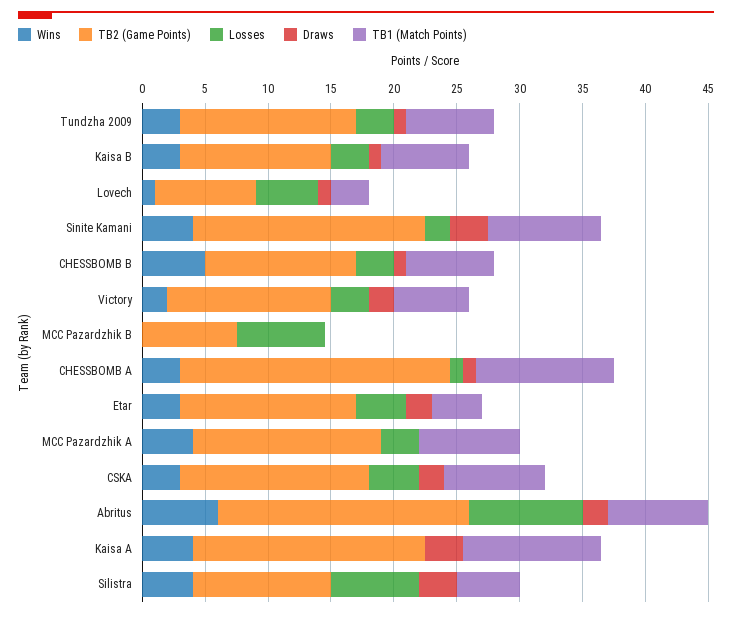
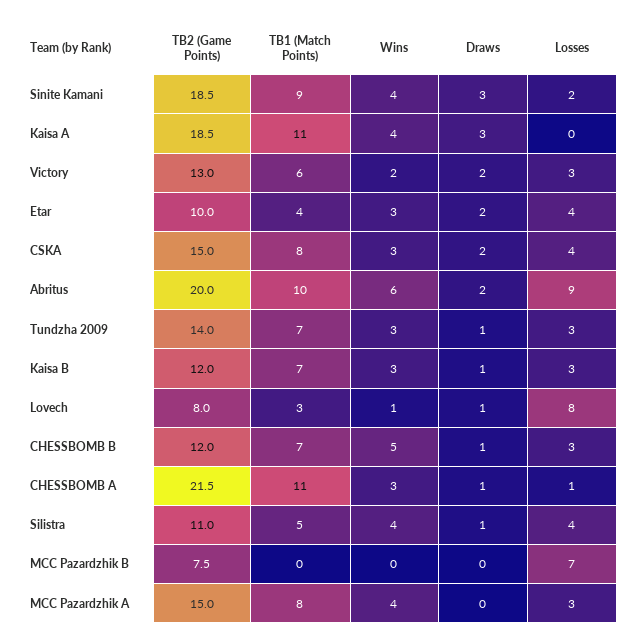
Losses, Lovech: 5 -> 8
TB2 (Game Points), Etar: 14 -> 10
TB1 (Match Points), Abritus: 8 -> 10
Losses, Silistra: 7 -> 4
Draws, Silistra: 3 -> 1

